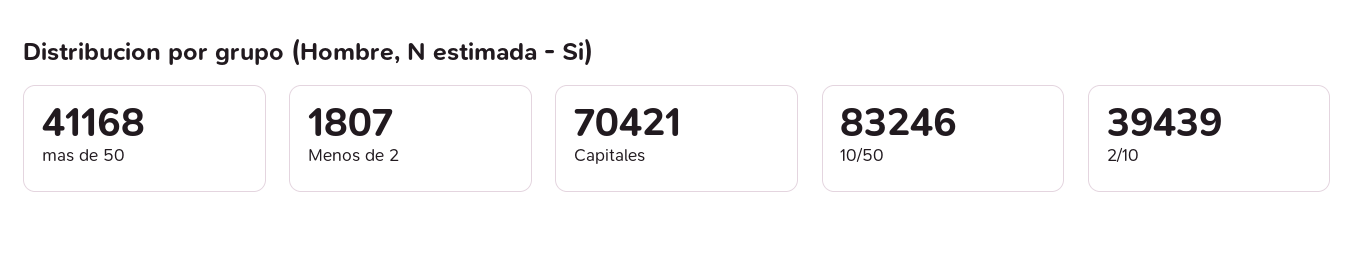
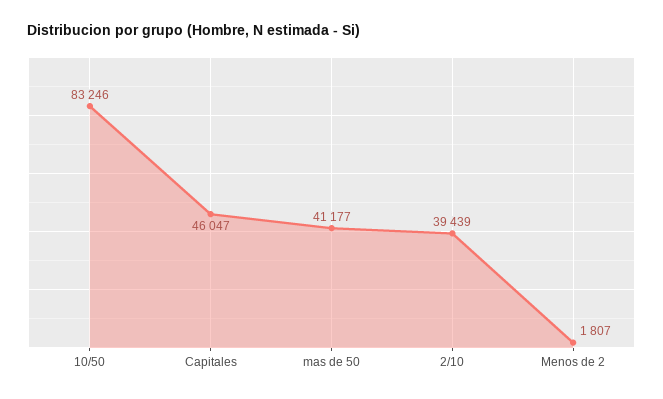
mas de 50: 41168 -> 41177
Capitales: 70421 -> 46047

